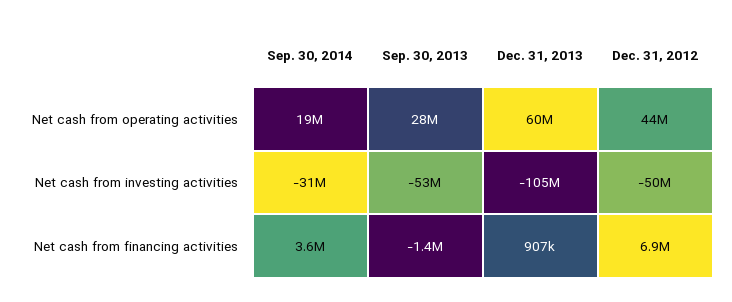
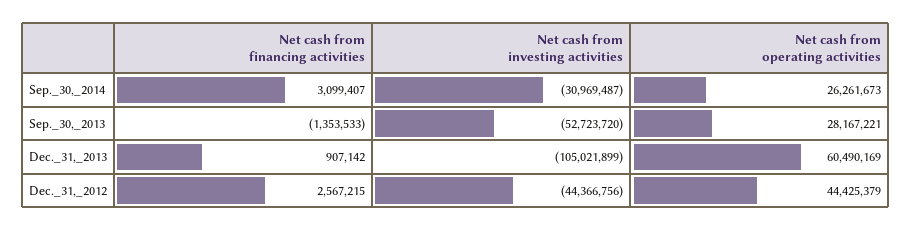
Sep. 30, 2014, Net cash from operating activities: 19000000 -> 26261673
Dec. 31, 2012, Net cash from investing activities: -50000000 -> -44366756
Sep. 30, 2014, Net cash from financing activities: 3600000 -> 3099407
Dec. 31, 2012, Net cash from financing activities: 6900000 -> 2567215

